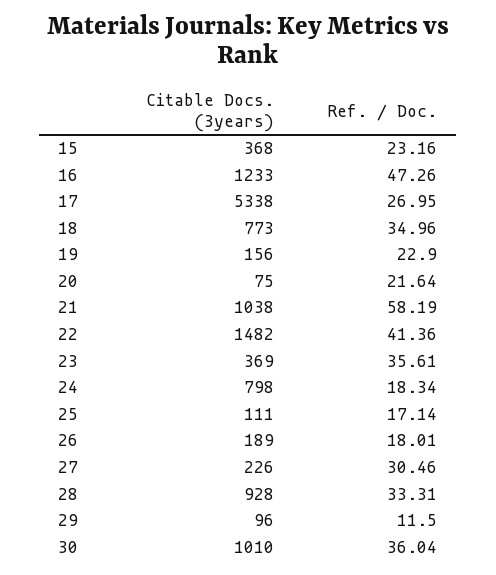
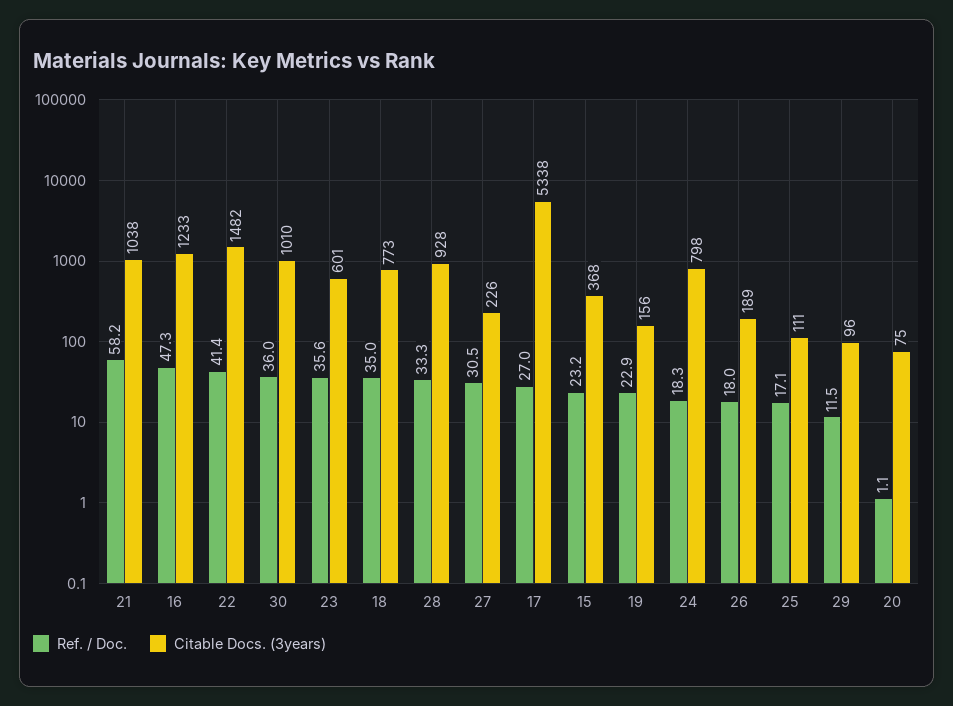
Ref. / Doc., 20: 21.64 -> 1.1
Citable Docs. (3years), 23: 369 -> 601

